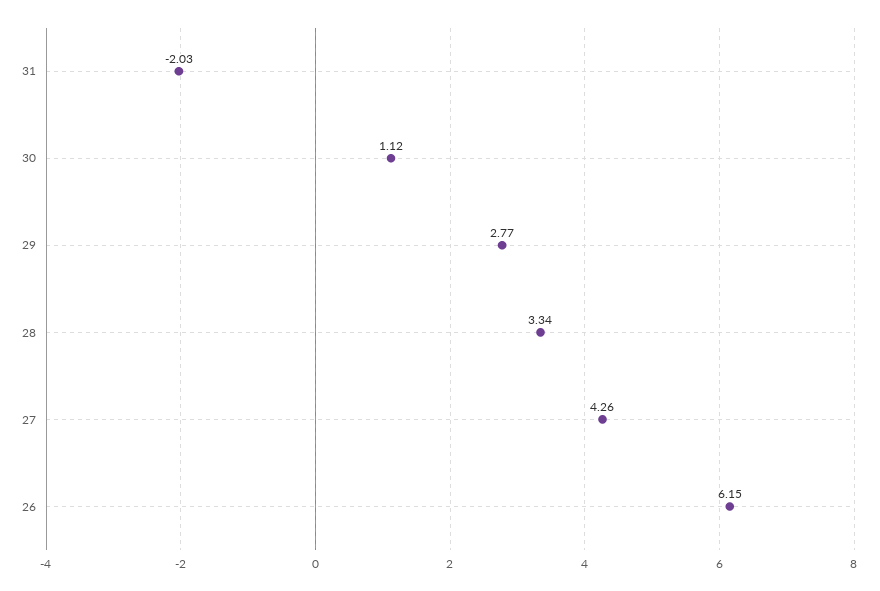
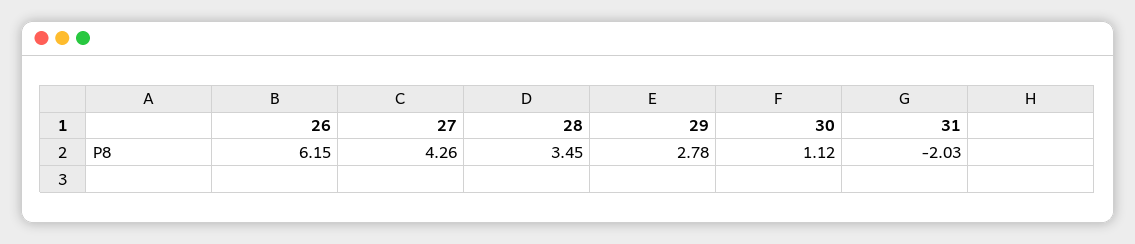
29: 2.77 -> 2.78
28: 3.34 -> 3.45

